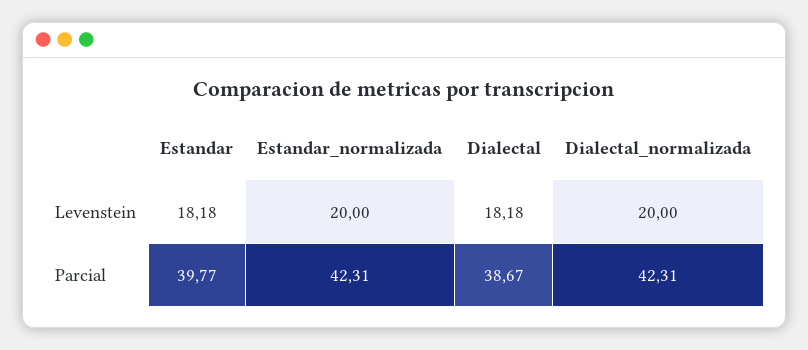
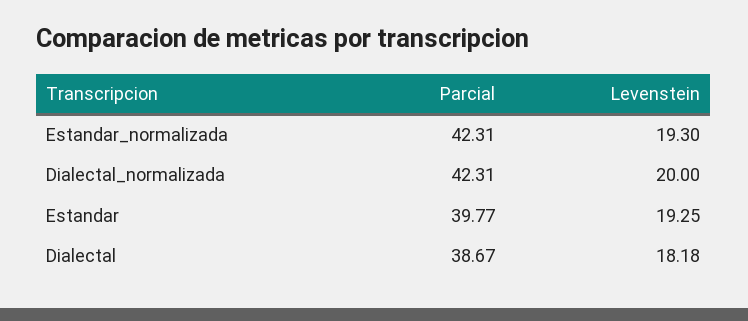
Estandar, Levenstein: 18.18 -> 19.25
Estandar_normalizada, Levenstein: 20 -> 19.3

